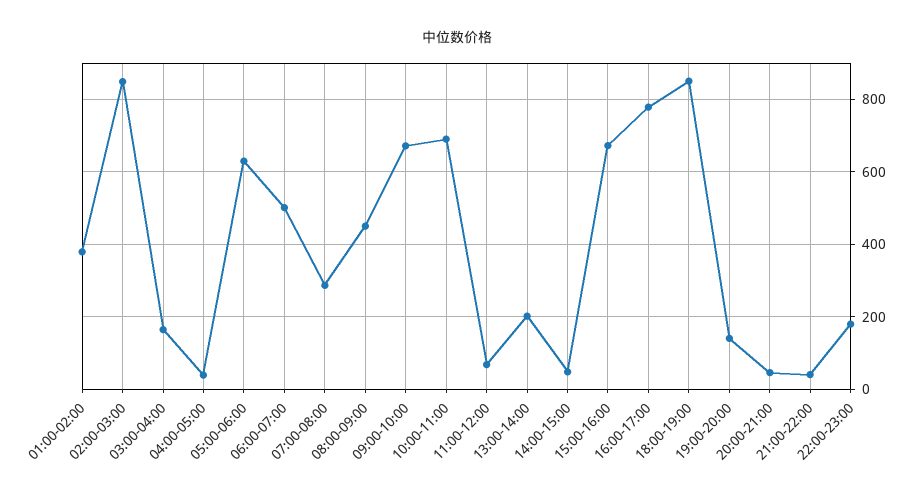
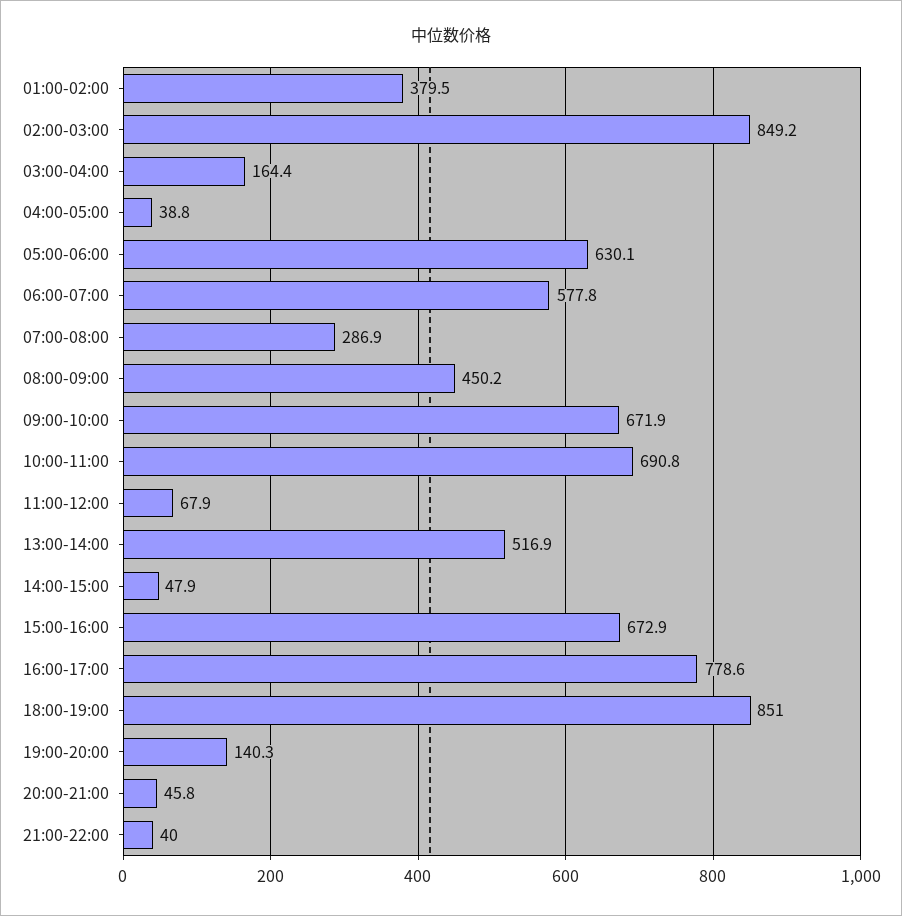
06:00-07:00: 500 -> 577.8
13:00-14:00: 200 -> 516.9
22:00-23:00: 180 -> none

